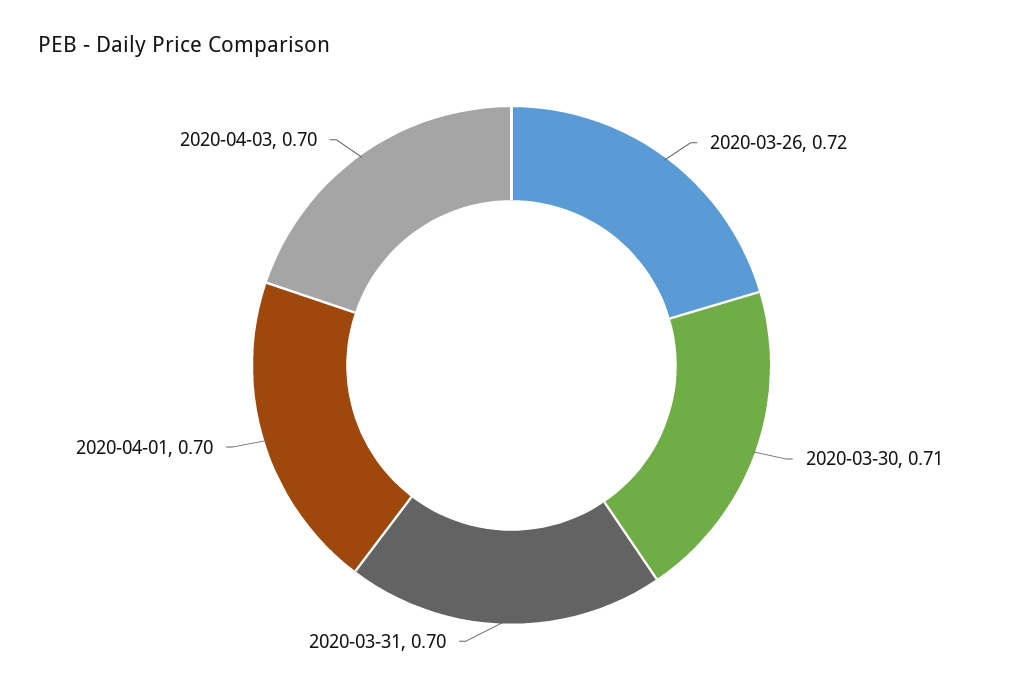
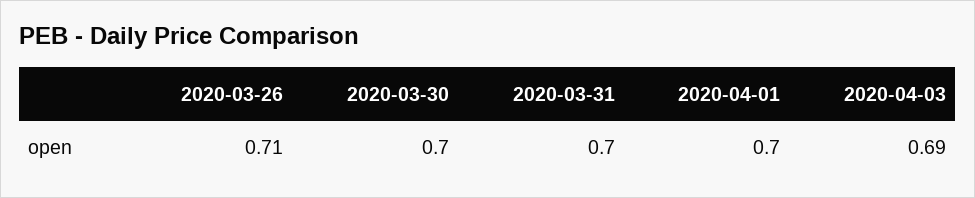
2020-03-26: 0.72 -> 0.71
2020-03-30: 0.71 -> 0.7
2020-04-03: 0.7 -> 0.69

